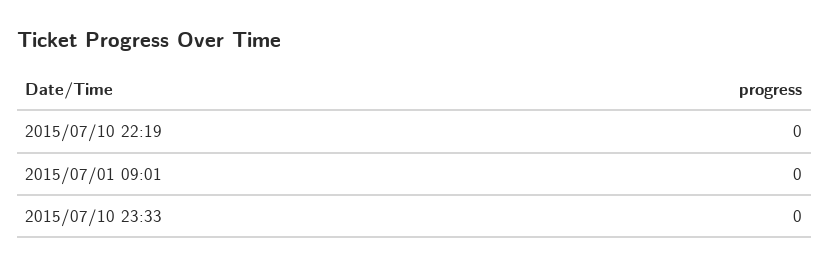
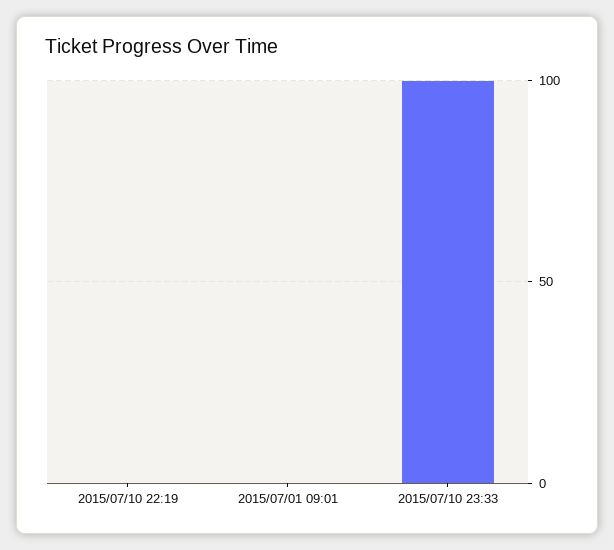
2015/07/10 23:33: 0 -> 100

